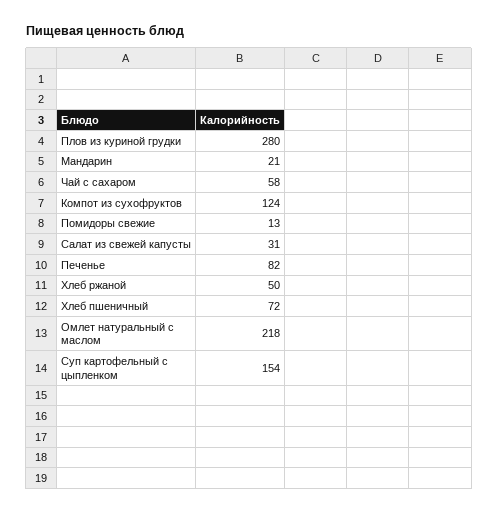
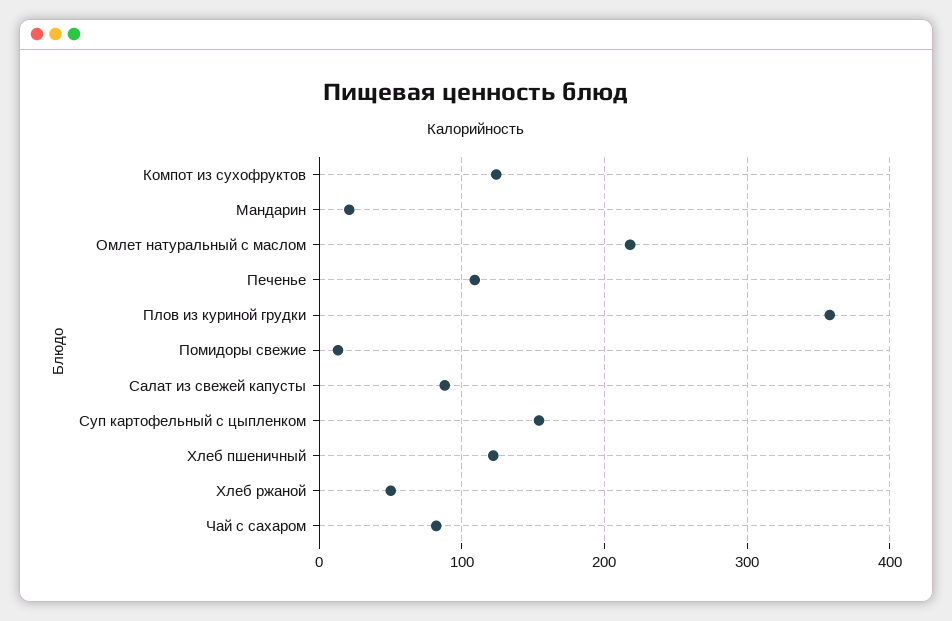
Плов из куриной грудки: 280 -> 360
Чай с сахаром: 58 -> 80
Салат из свежей капусты: 31 -> 90
Печенье: 82 -> 110
Хлеб пшеничный: 72 -> 120

